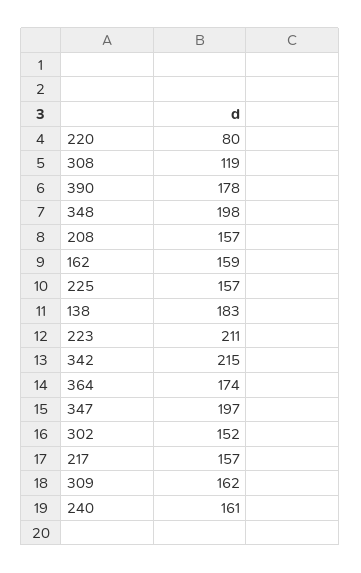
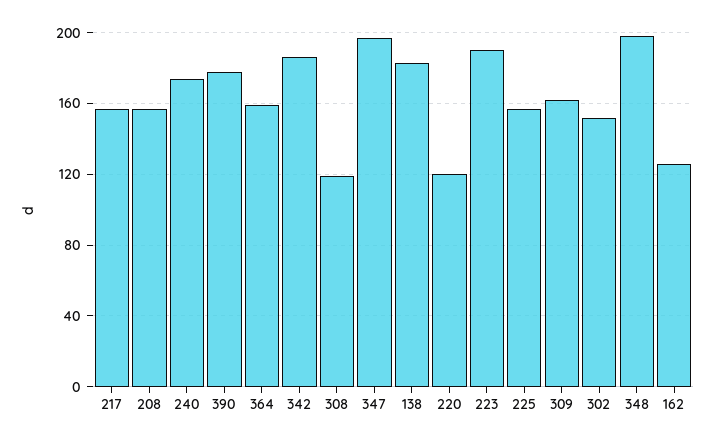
220: 80 -> 120
162: 159 -> 125
223: 211 -> 190
342: 215 -> 185
364: 174 -> 160
240: 161 -> 175

